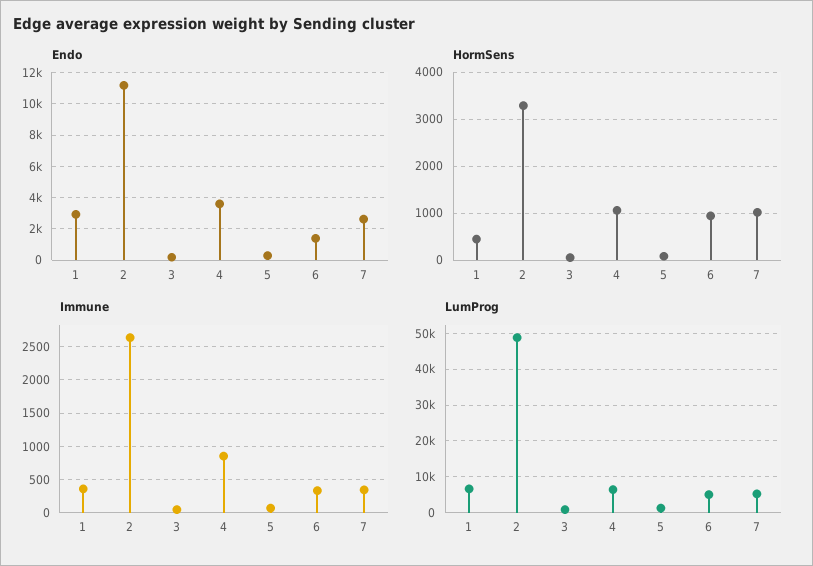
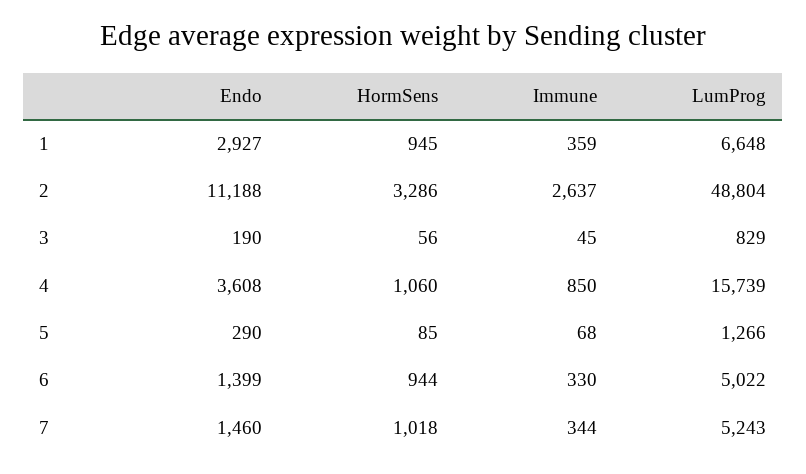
Endo, 7: 2500 -> 1460
HormSens, 1: 400 -> 945
LumProg, 4: 6000 -> 15739

